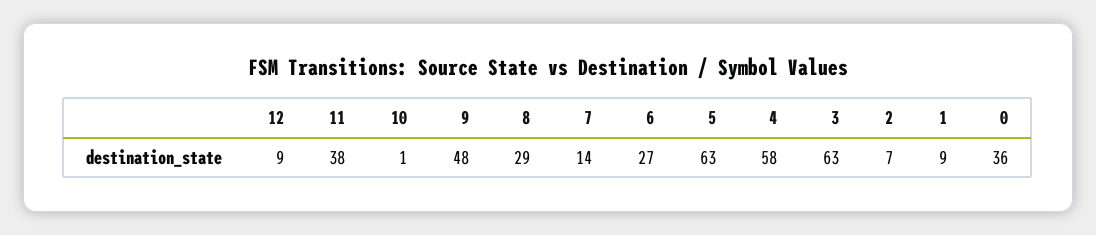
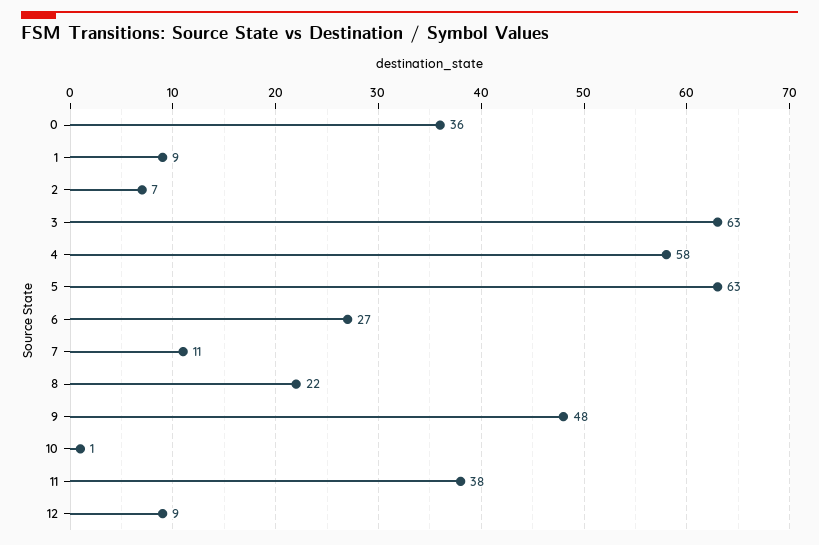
8: 29 -> 22
7: 14 -> 11

